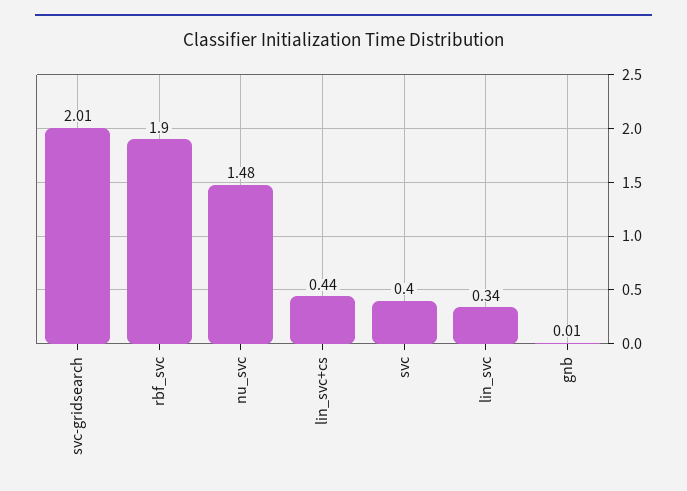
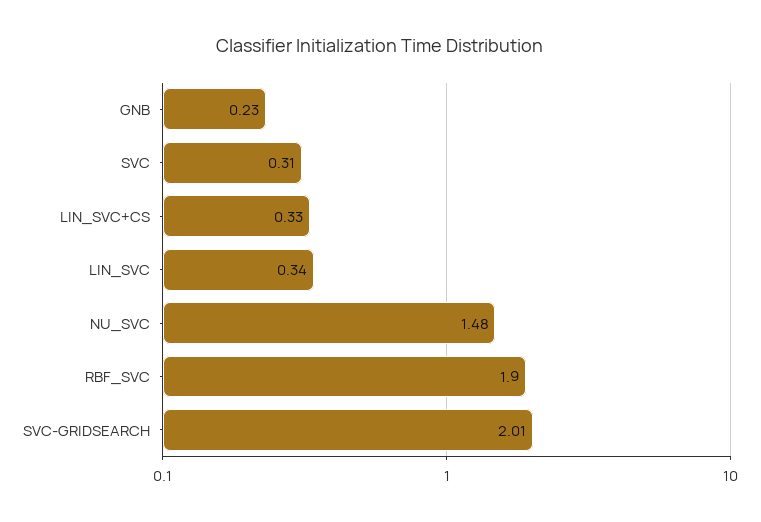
lin_svc+cs: 0.44 -> 0.33
svc: 0.4 -> 0.31
gnb: 0.01 -> 0.23

